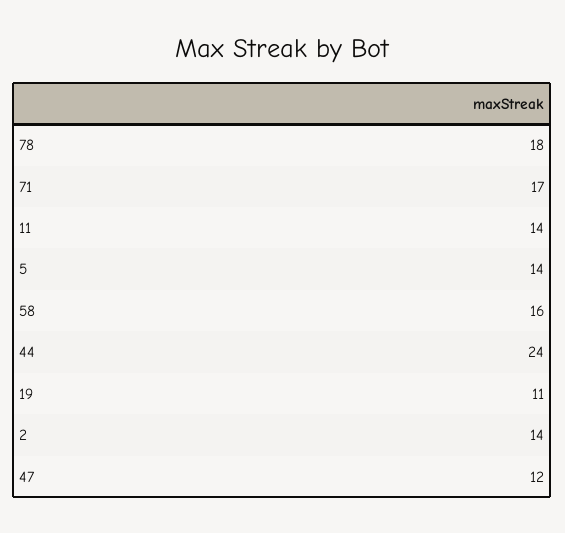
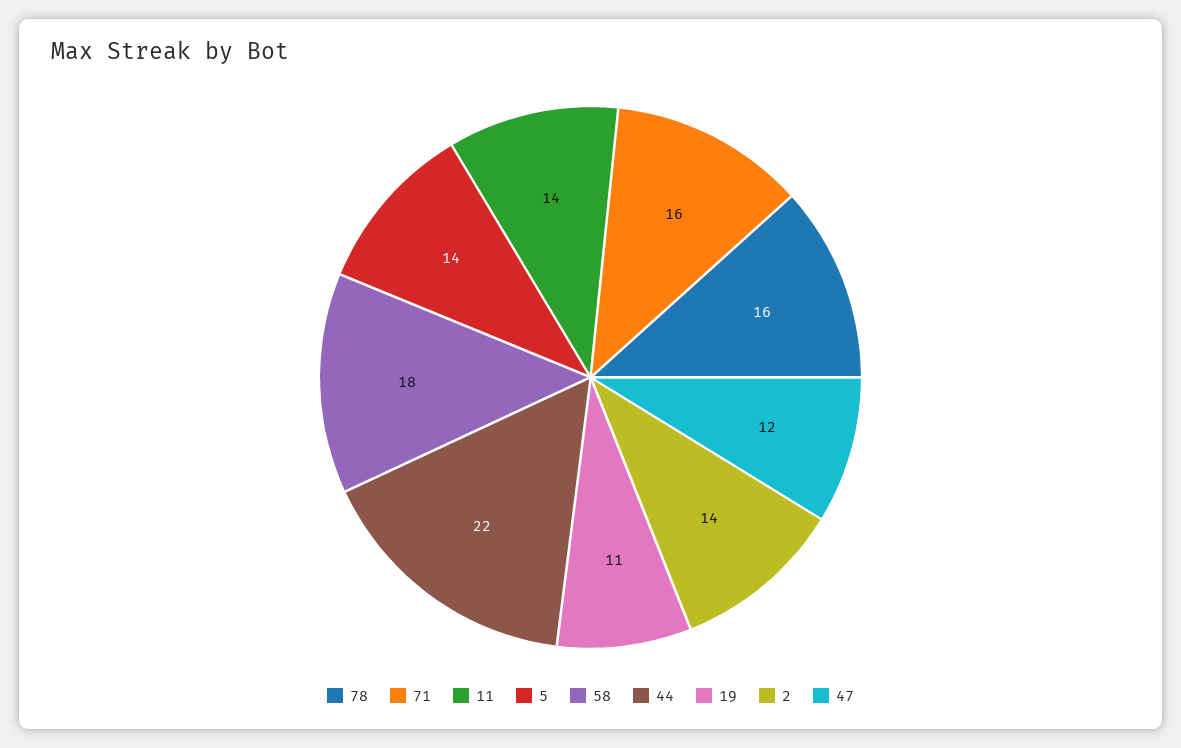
78: 18 -> 16
71: 17 -> 16
58: 16 -> 18
44: 24 -> 22

